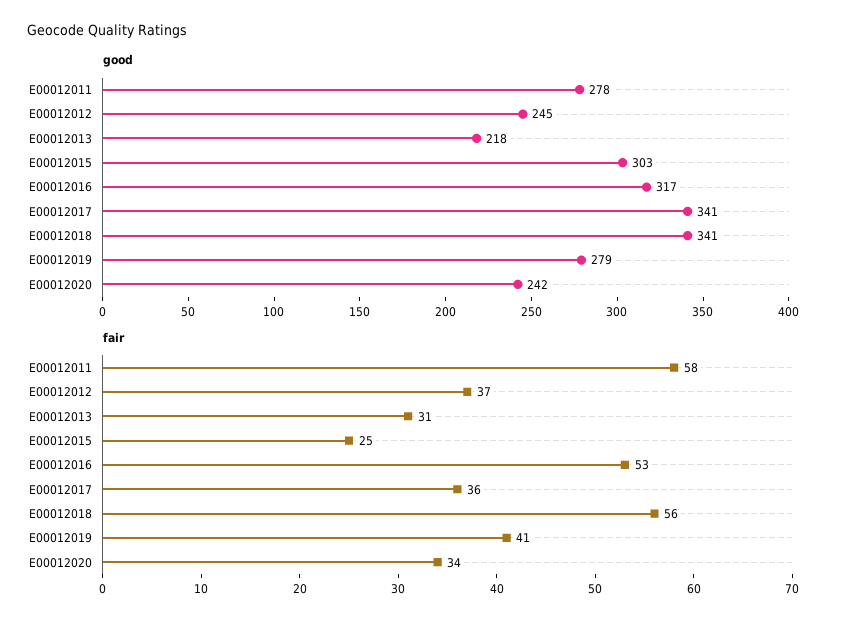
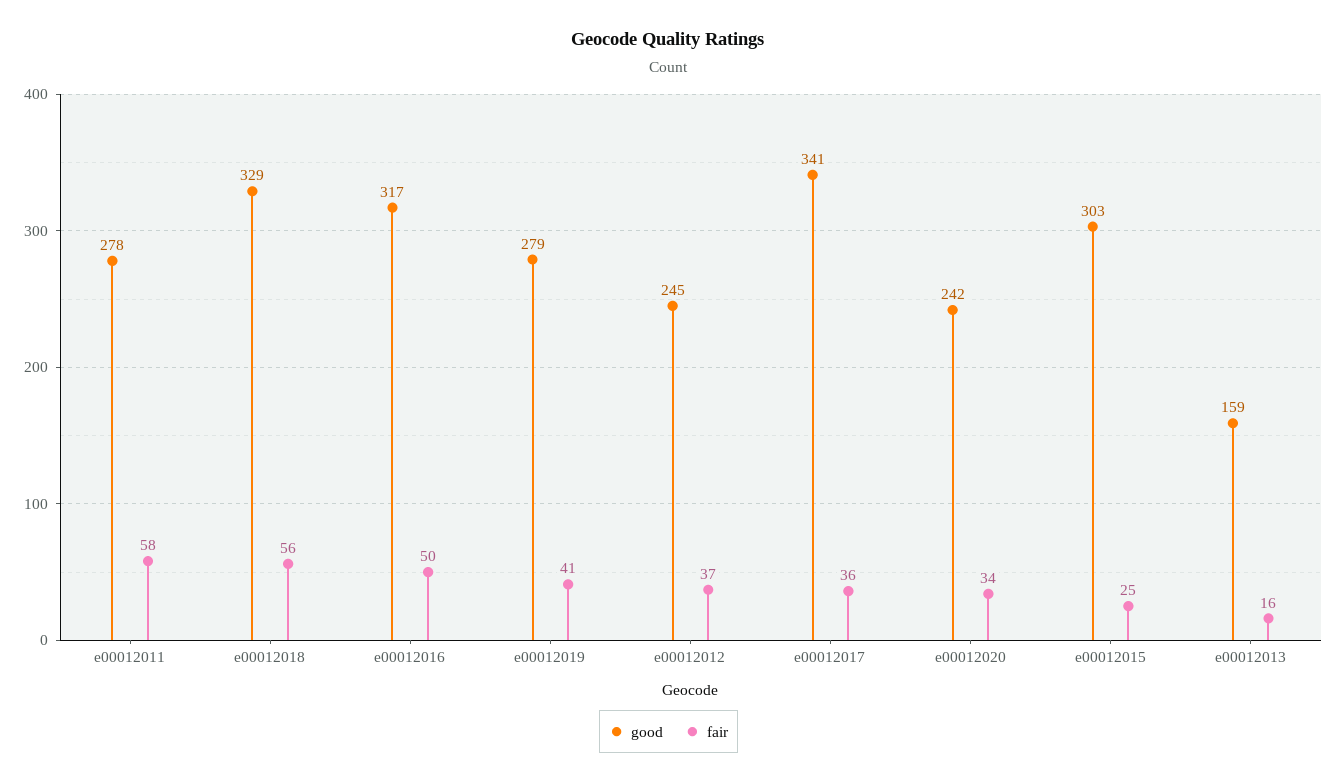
good, E00012013: 218 -> 159
good, E00012018: 341 -> 329
fair, E00012013: 31 -> 16
fair, E00012016: 53 -> 50

